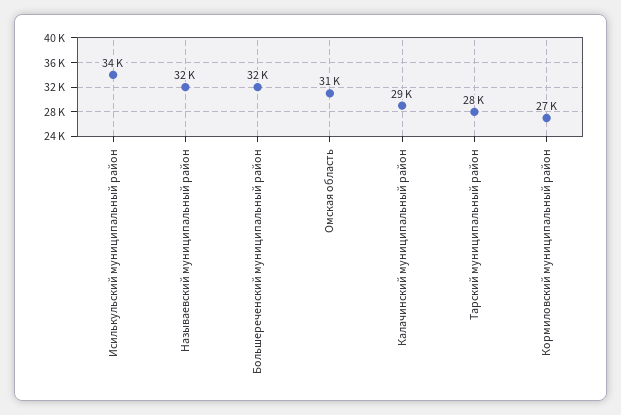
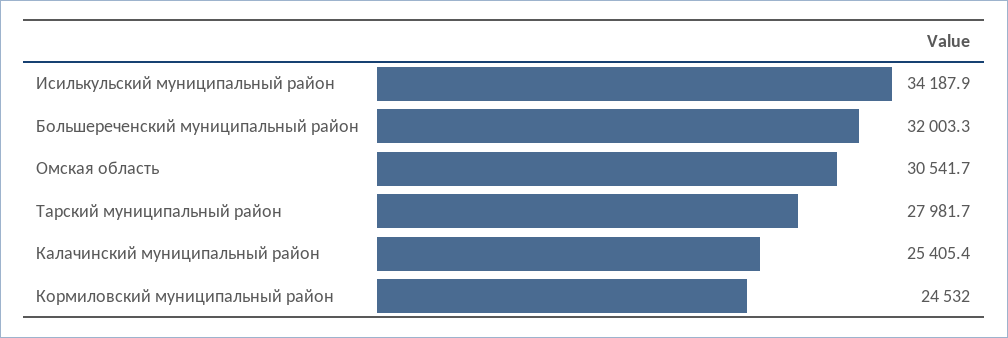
Называевский муниципальный район: 32000 -> none
Калачинский муниципальный район: 29000 -> 25405.4
Кормиловский муниципальный район: 27000 -> 24532

